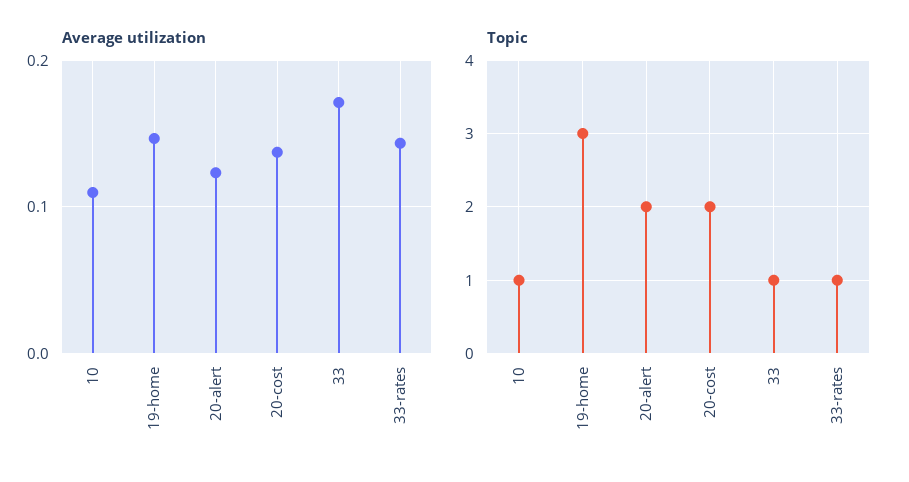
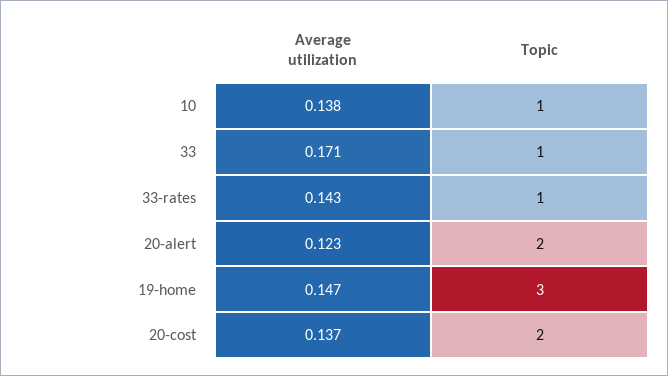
Average utilization, 10: 0.11 -> 0.138

